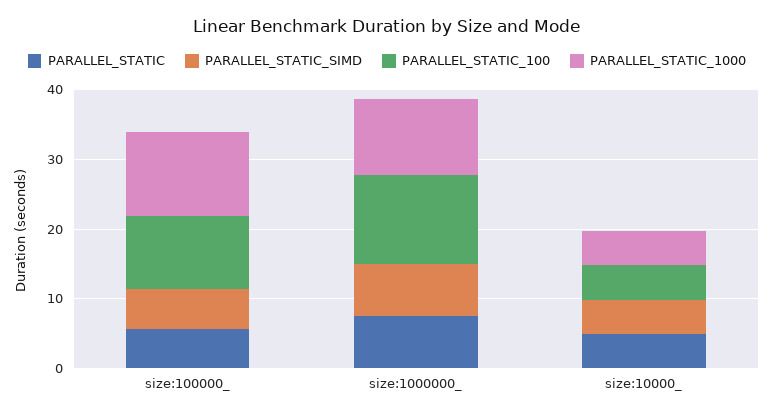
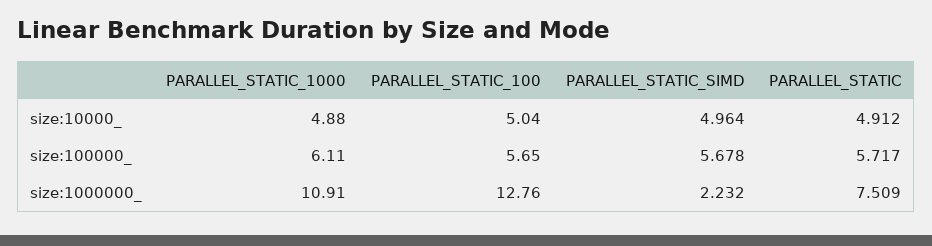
PARALLEL_STATIC_100, size:100000_: 10 -> 5.65
PARALLEL_STATIC_1000, size:100000_: 12 -> 6.11
PARALLEL_STATIC_SIMD, size:1000000_: 8 -> 2.232

